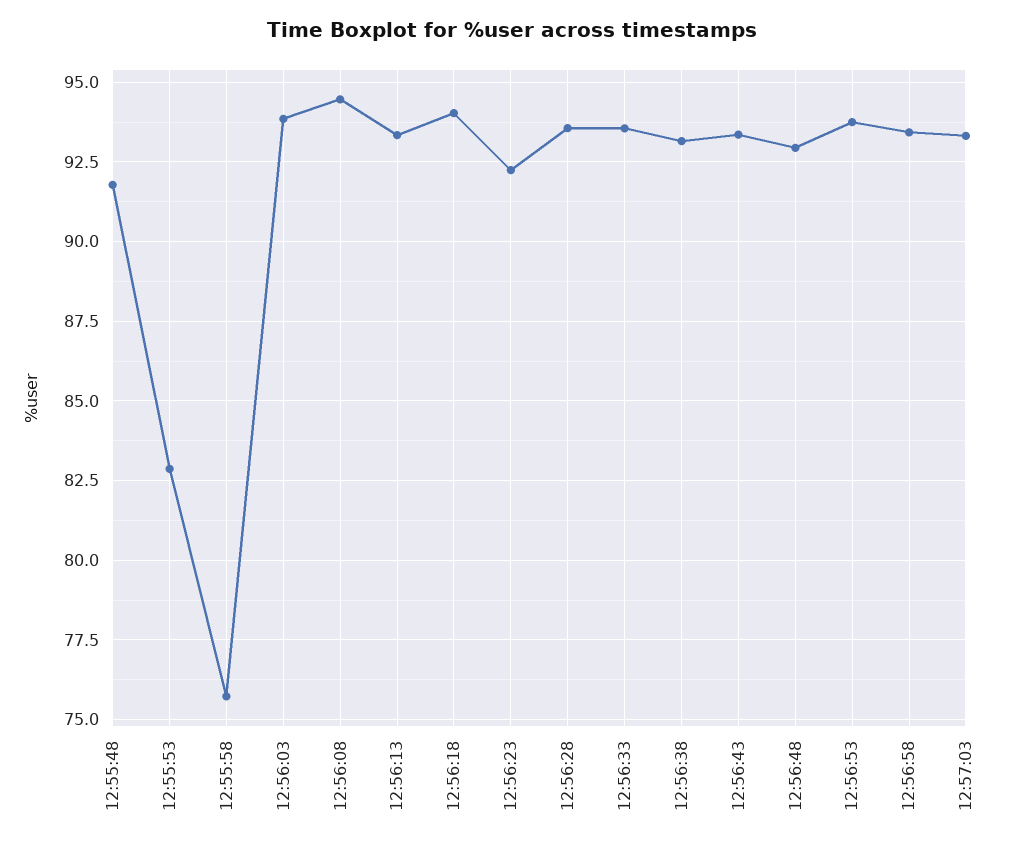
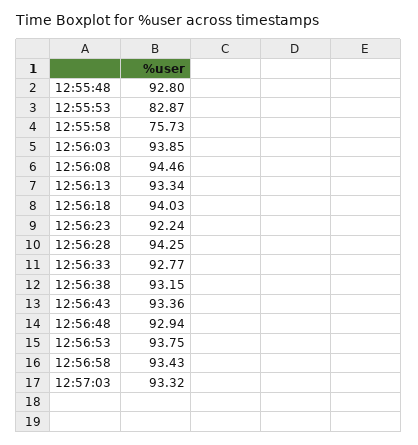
12:55:48: 91.75 -> 92.8
12:56:28: 93.5 -> 94.25
12:56:33: 93.5 -> 92.77

